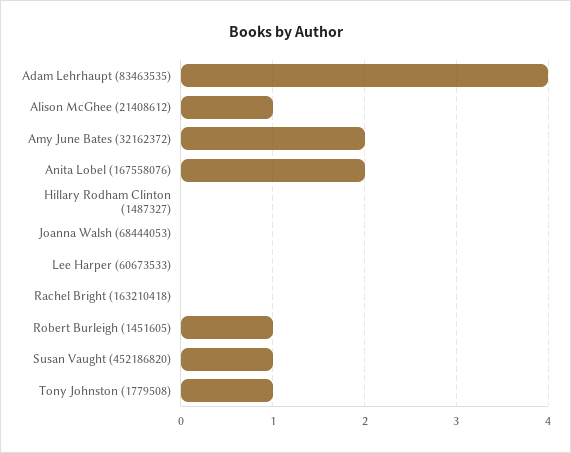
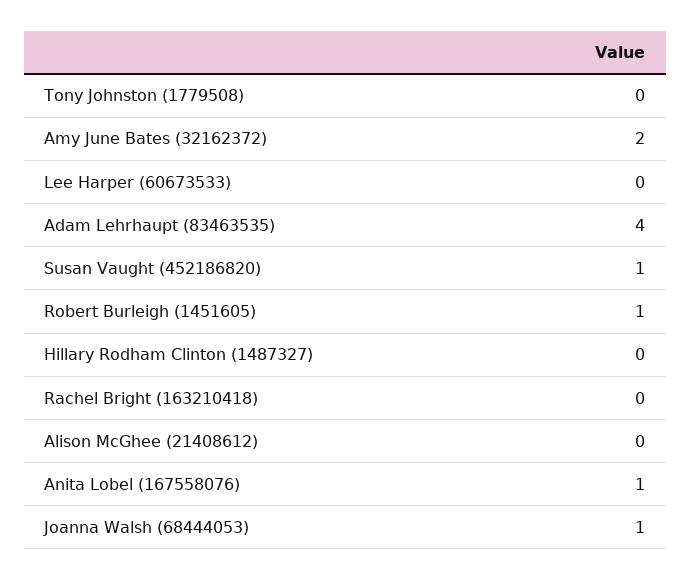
Alison McGhee (21408612): 1 -> 0
Anita Lobel (167558076): 2 -> 1
Joanna Walsh (68444053): 0 -> 1
Tony Johnston (1779508): 1 -> 0

